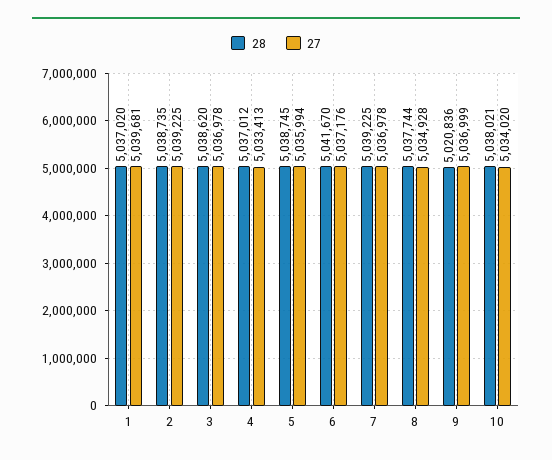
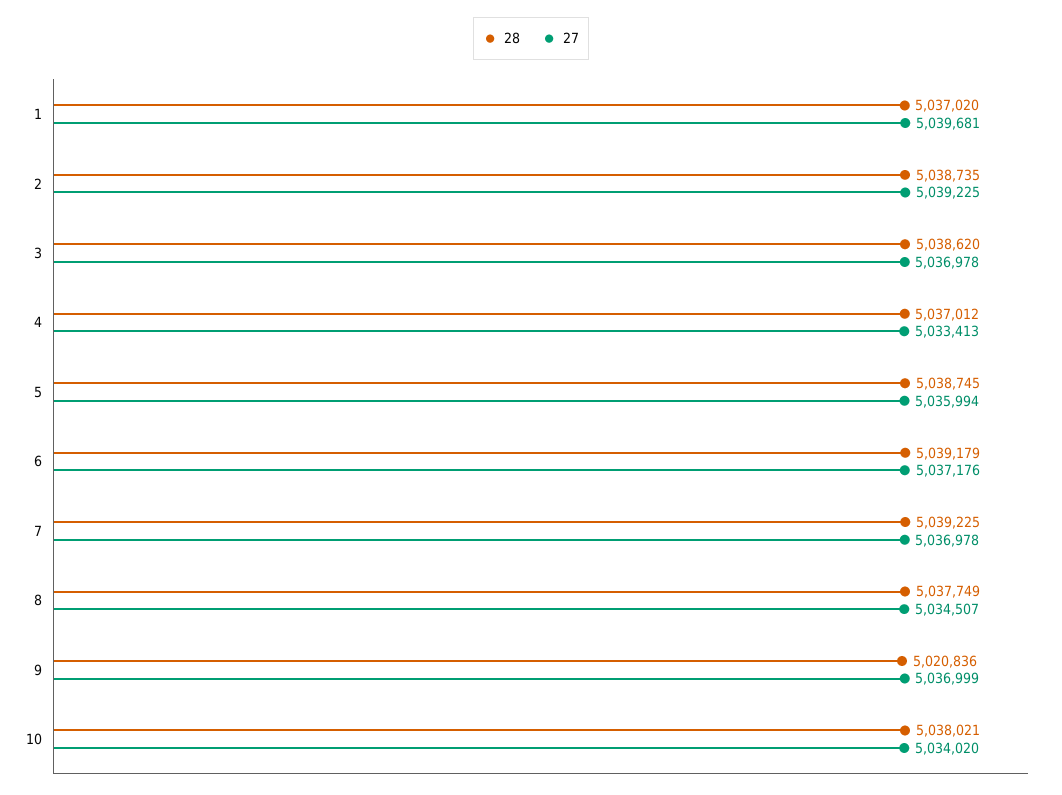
28, 6: 5041670 -> 5039179
28, 8: 5037744 -> 5037749
27, 8: 5034928 -> 5034507

